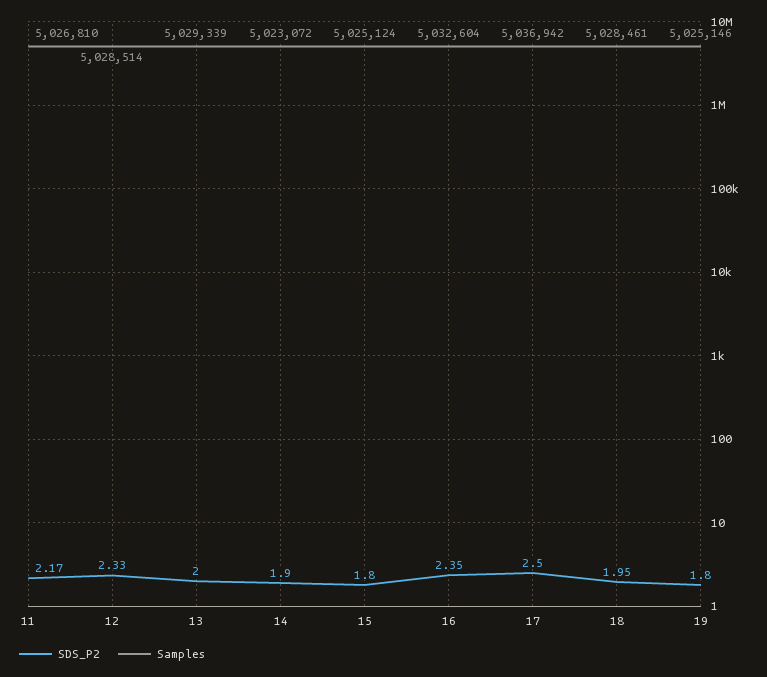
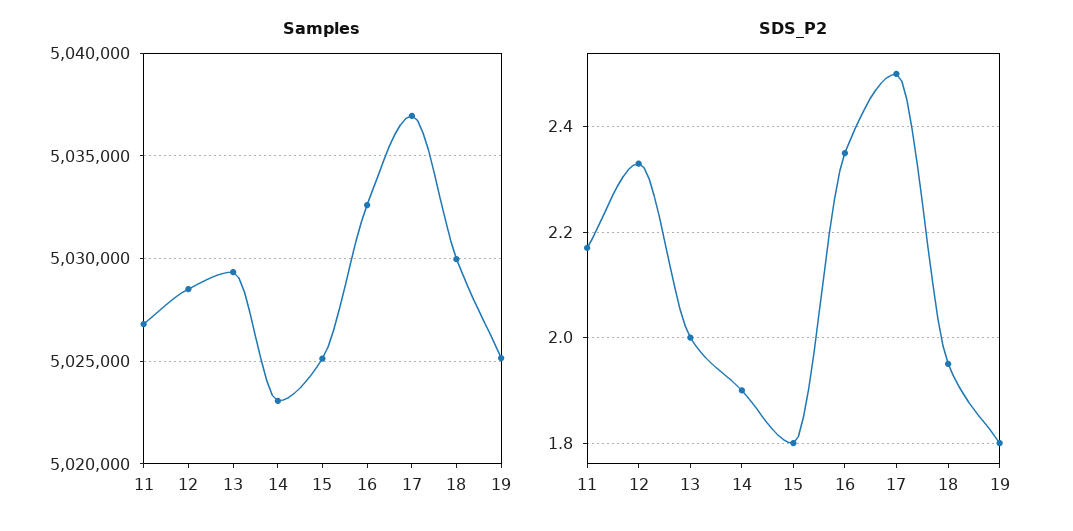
Samples, 18: 5028461 -> 5030000

